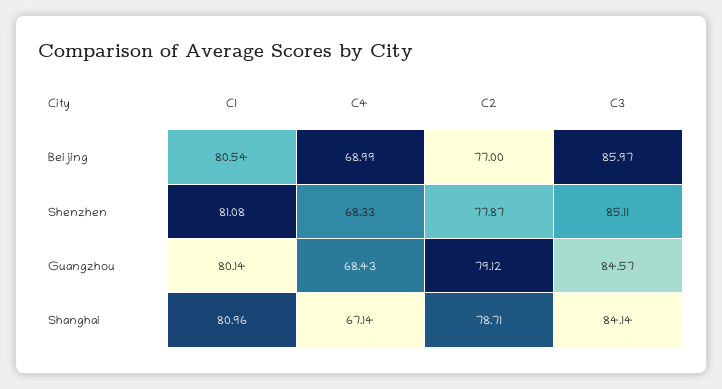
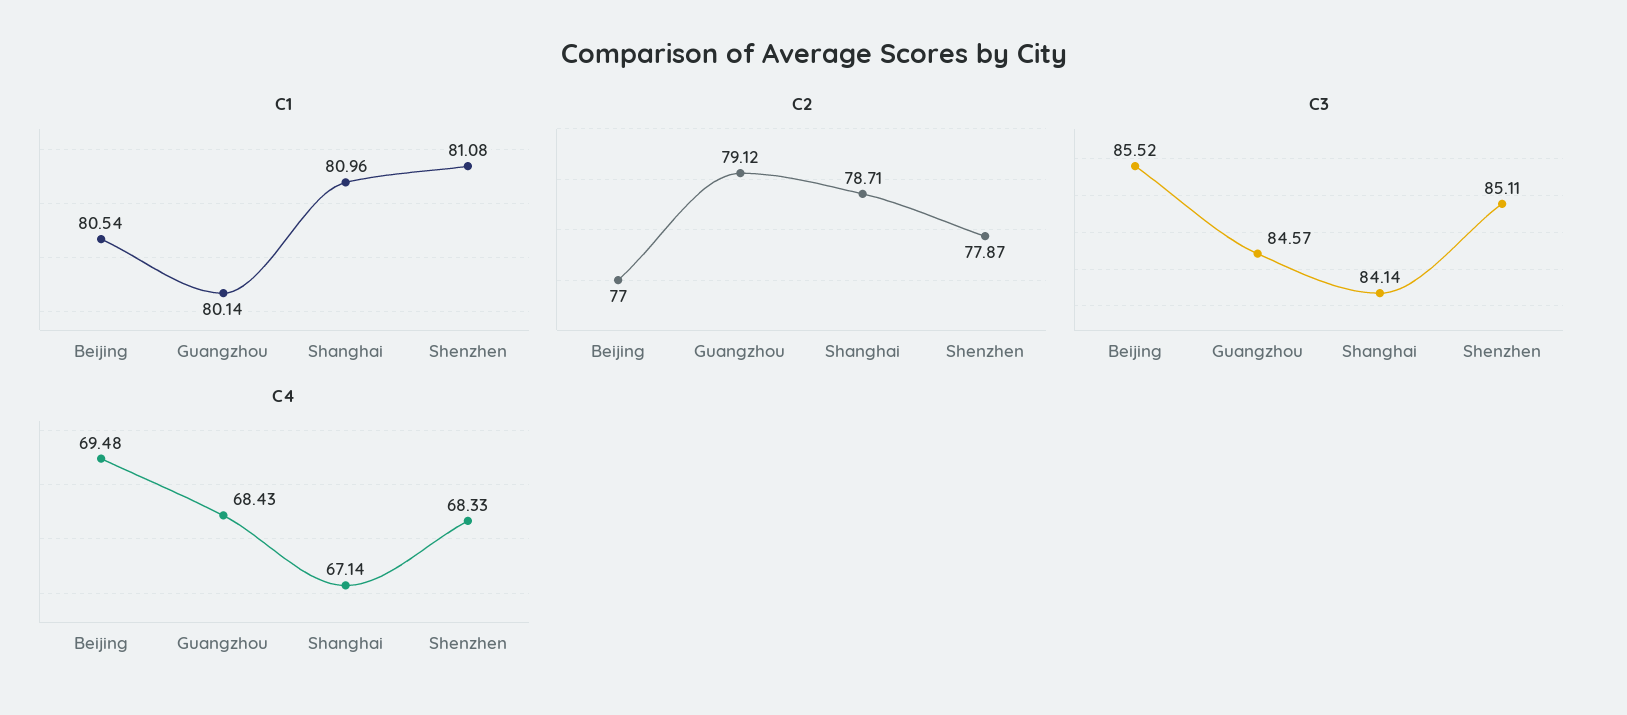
C4, Beijing: 68.99 -> 69.48
C3, Beijing: 85.97 -> 85.52

